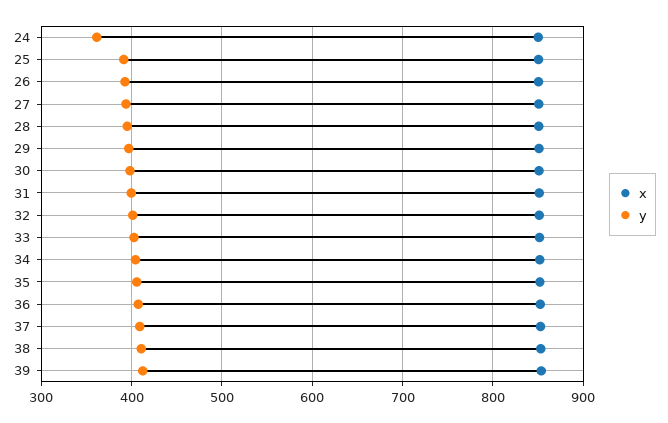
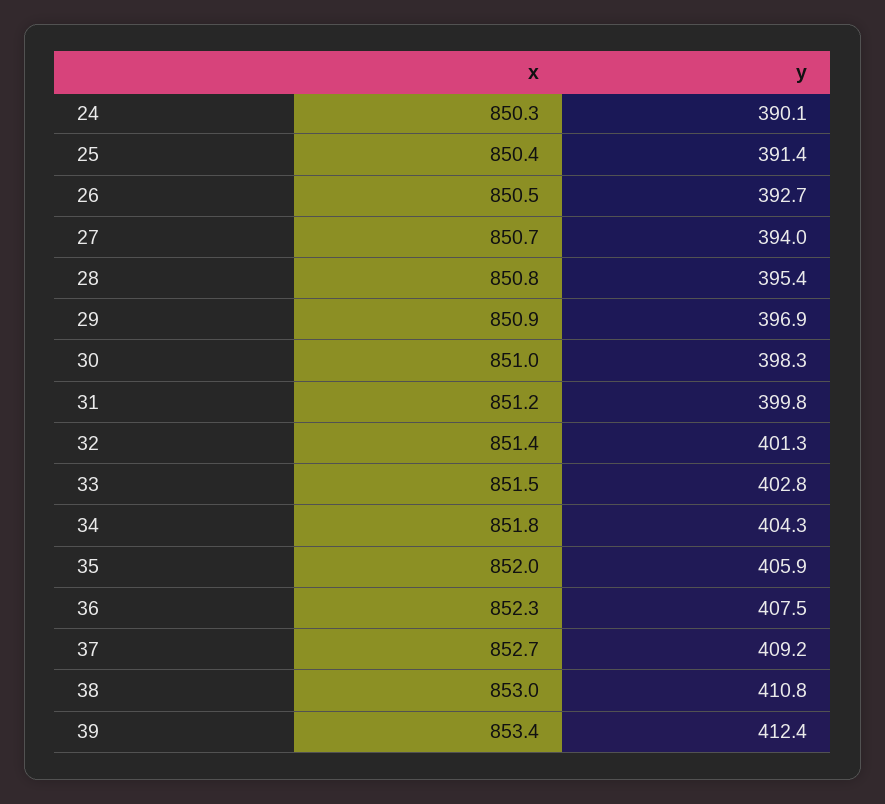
y, 24: 360 -> 390.1

